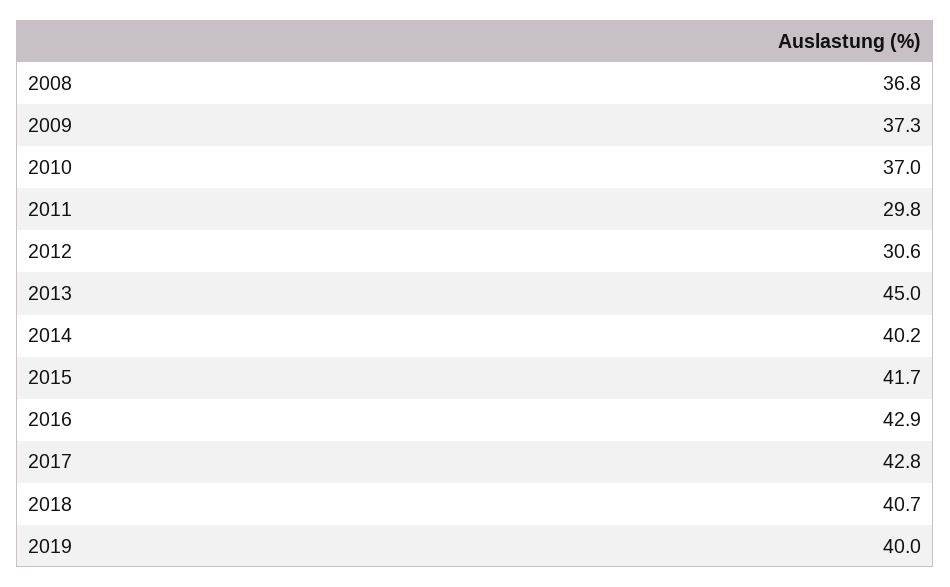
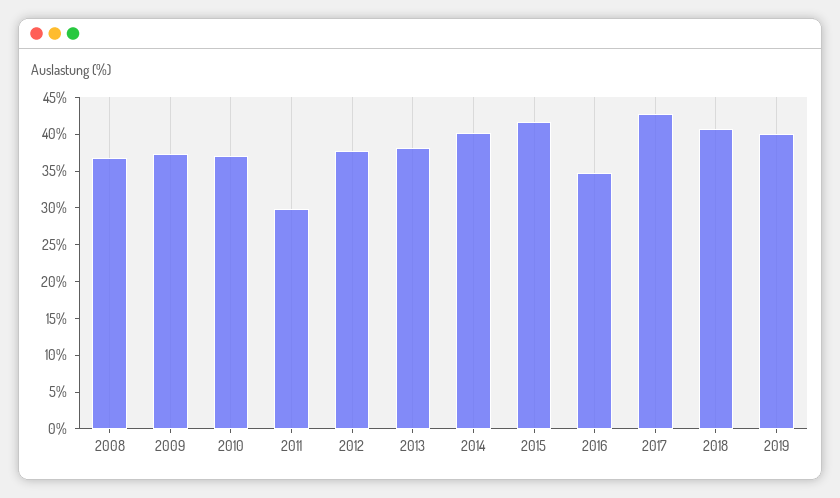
2012: 30.6 -> 37.5
2013: 45 -> 37.5
2016: 42.9 -> 35

